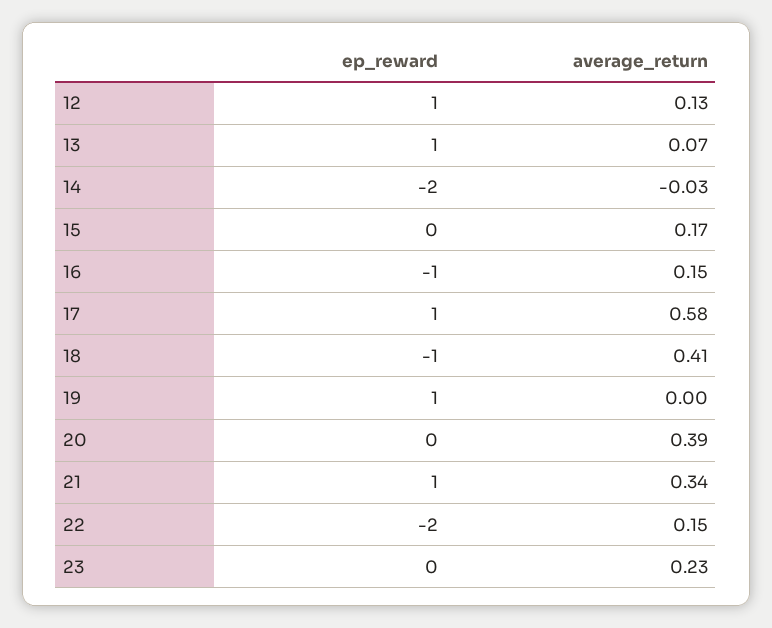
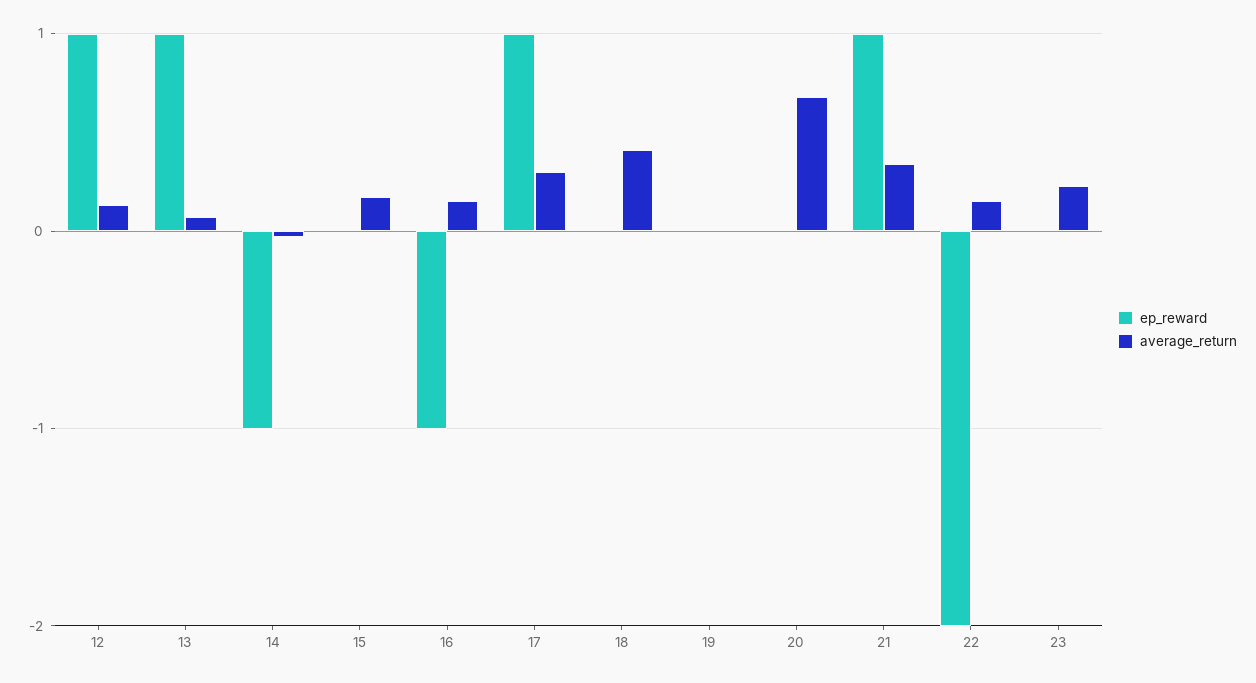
ep_reward, 14: -2 -> -1
average_return, 17: 0.58 -> 0.3
ep_reward, 18: -1 -> 0
ep_reward, 19: 1 -> 0
average_return, 20: 0.39 -> 0.7

